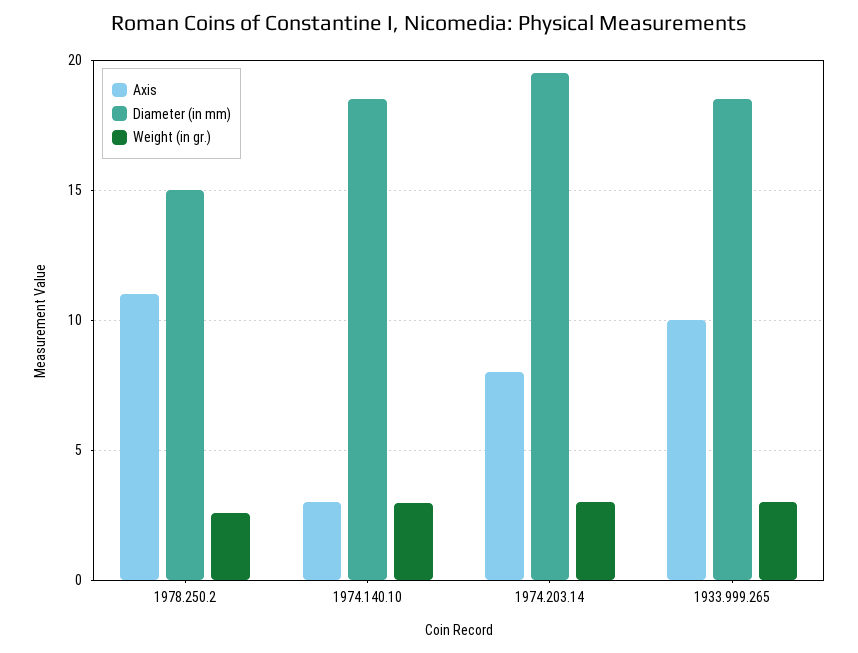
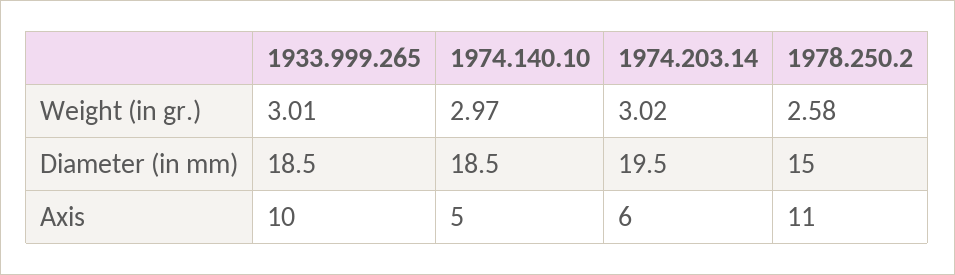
Axis, 1974.140.10: 3 -> 5
Axis, 1974.203.14: 8 -> 6

